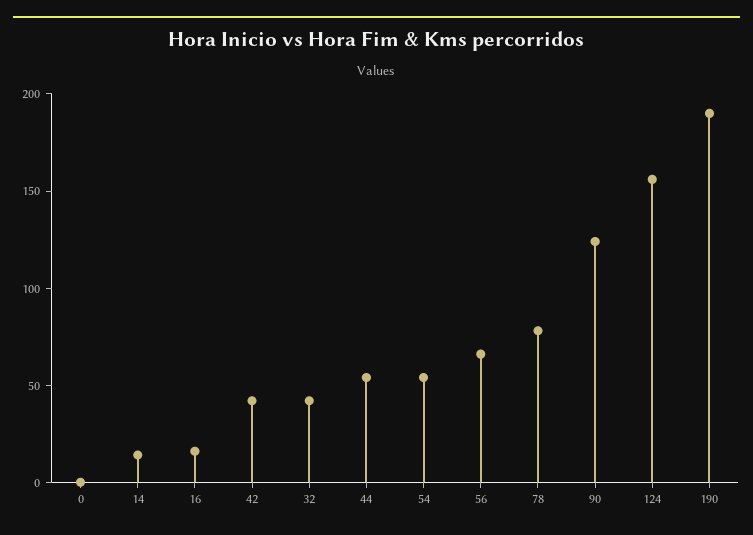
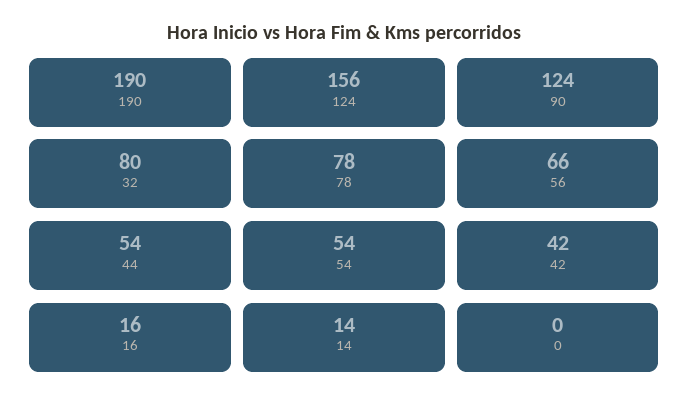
32: 40 -> 80

